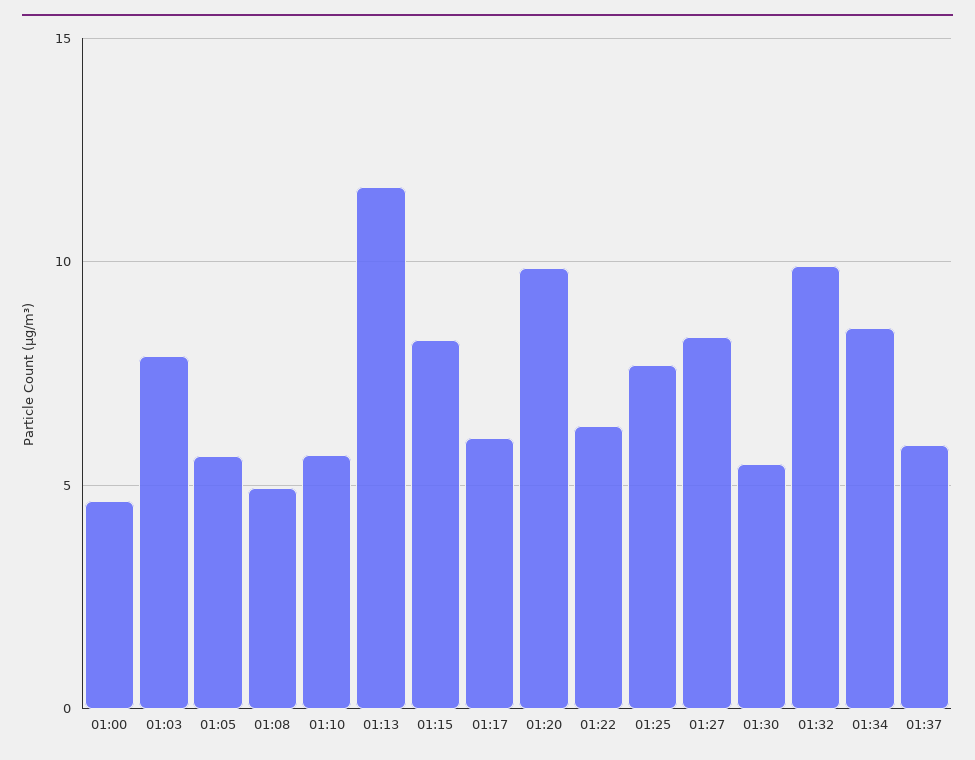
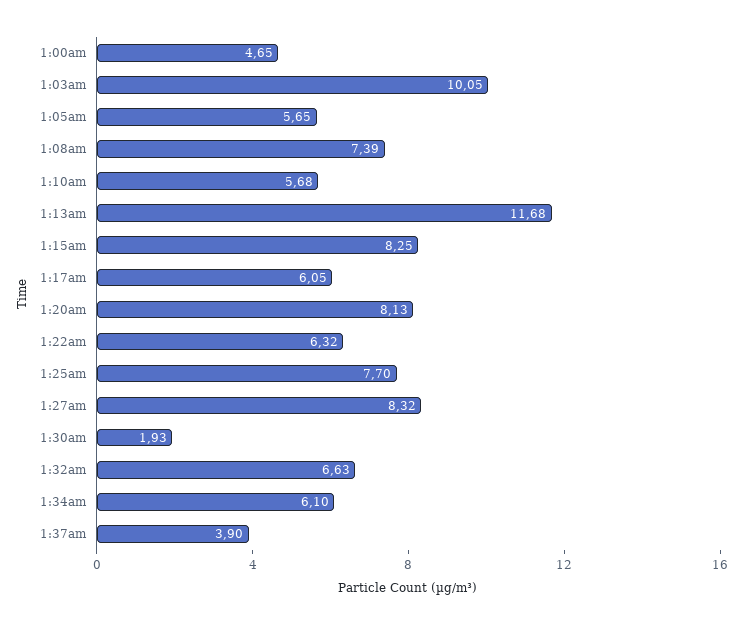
01:03: 8 -> 10.05
01:08: 5 -> 7.39
01:20: 10 -> 8.13
01:30: 5.5 -> 1.93
01:32: 10 -> 6.63
01:34: 8.5 -> 6.1
01:37: 6 -> 3.9

